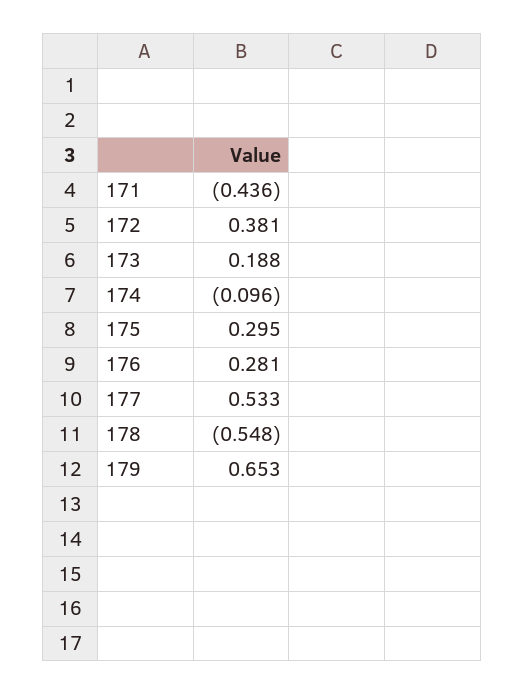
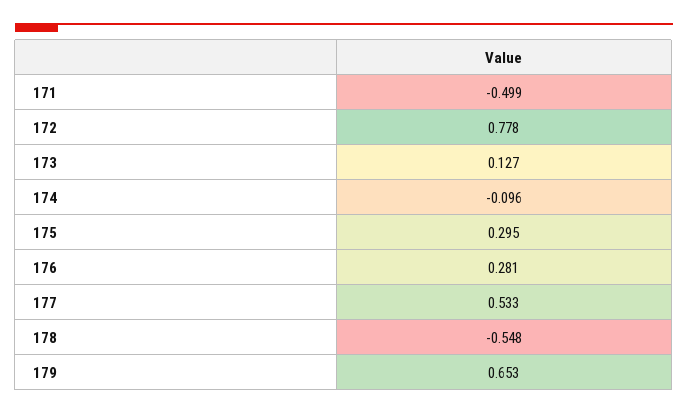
171: -0.436 -> -0.499
172: 0.381 -> 0.778
173: 0.188 -> 0.127

